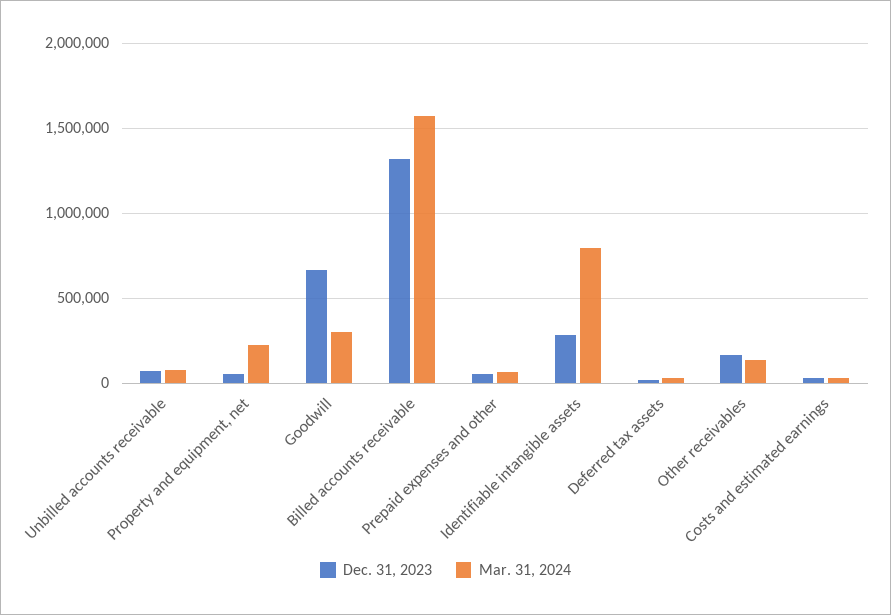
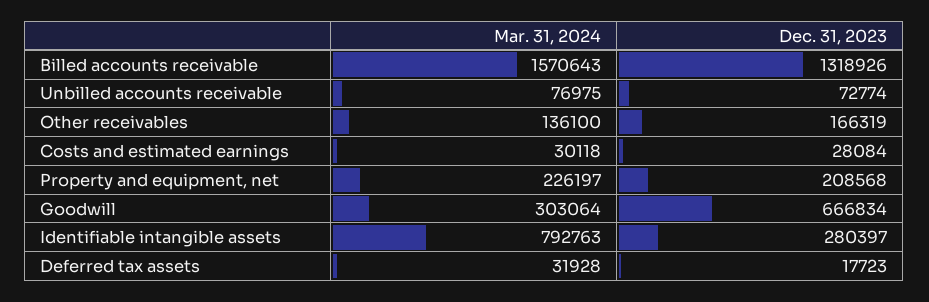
Dec. 31, 2023, Property and equipment, net: 50000 -> 208568
Dec. 31, 2023, Prepaid expenses and other: 50000 -> none
Mar. 31, 2024, Prepaid expenses and other: 50000 -> none

